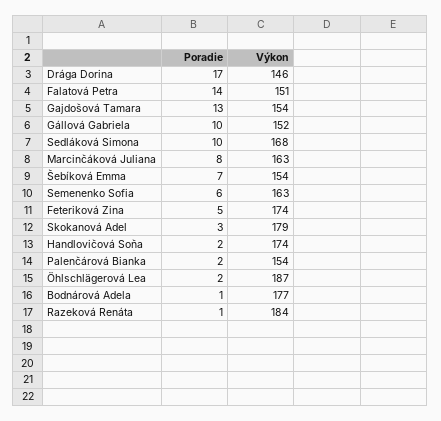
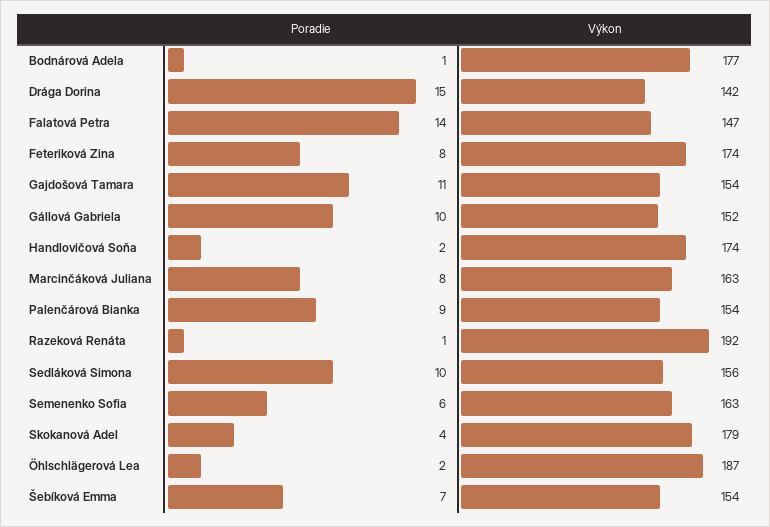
Poradie, Drága Dorina: 17 -> 15
Výkon, Drága Dorina: 146 -> 142
Výkon, Falatová Petra: 151 -> 147
Poradie, Gajdošová Tamara: 13 -> 11
Výkon, Sedláková Simona: 168 -> 156
Poradie, Feteriková Zina: 5 -> 8
Poradie, Skokanová Adel: 3 -> 4
Poradie, Palenčárová Bianka: 2 -> 9
Výkon, Razeková Renáta: 184 -> 192

